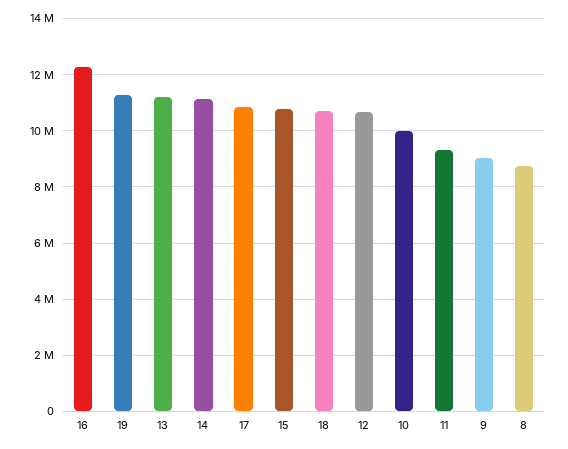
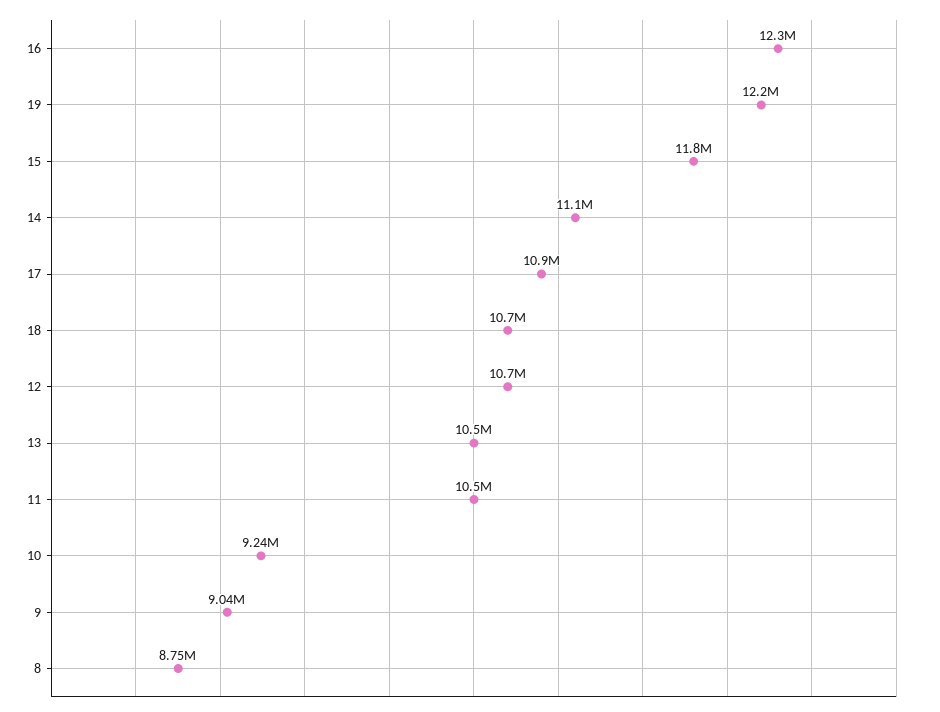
19: 11250000 -> 12200000
13: 11250000 -> 10500000
15: 10750000 -> 11800000
10: 10000000 -> 9240000
11: 9250000 -> 10500000

